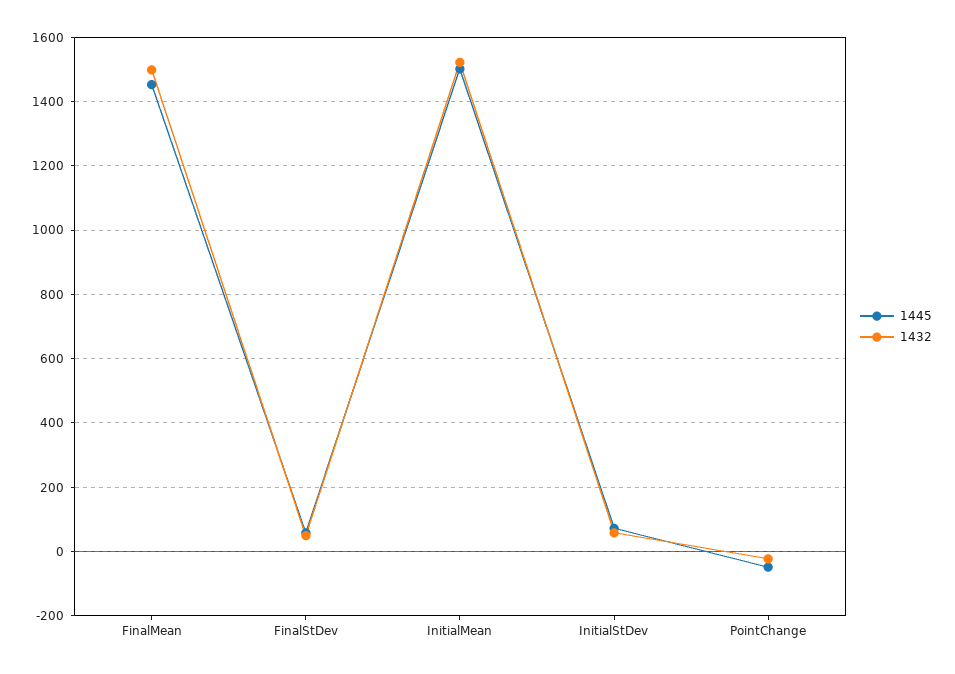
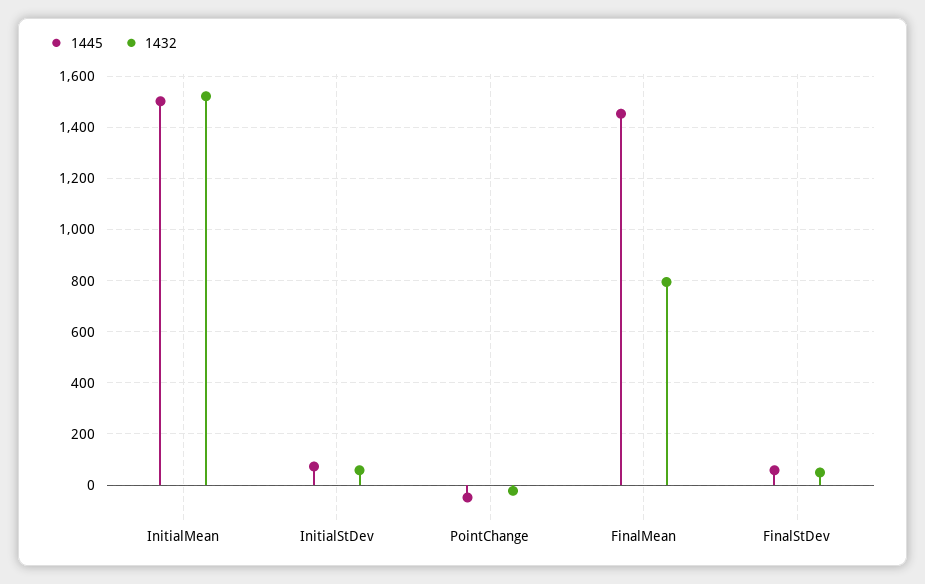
1432, FinalMean: 1500 -> 800

